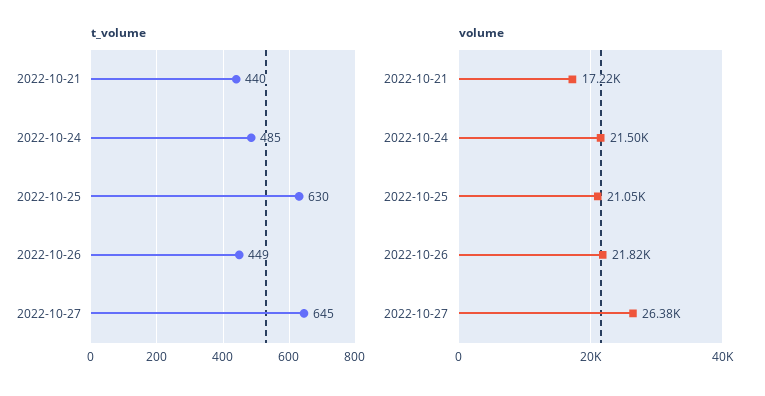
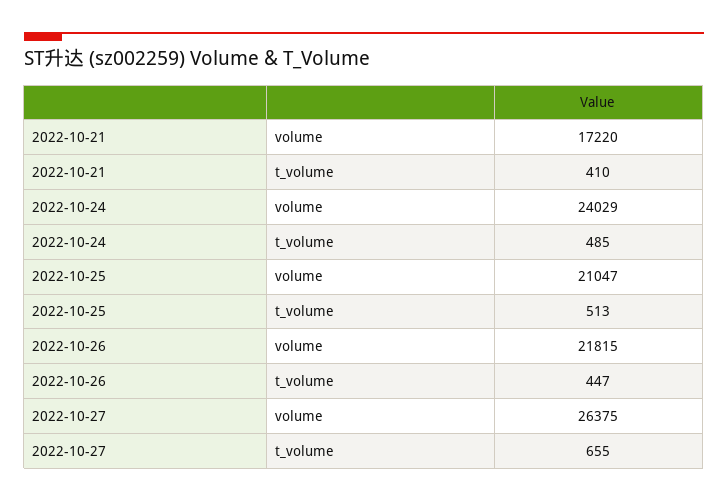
t_volume, 2022-10-21: 440 -> 410
t_volume, 2022-10-25: 630 -> 513
t_volume, 2022-10-26: 449 -> 447
t_volume, 2022-10-27: 645 -> 655
volume, 2022-10-24: 21500 -> 24029

